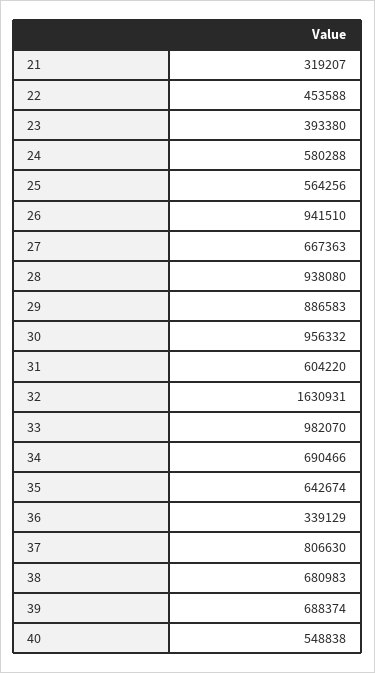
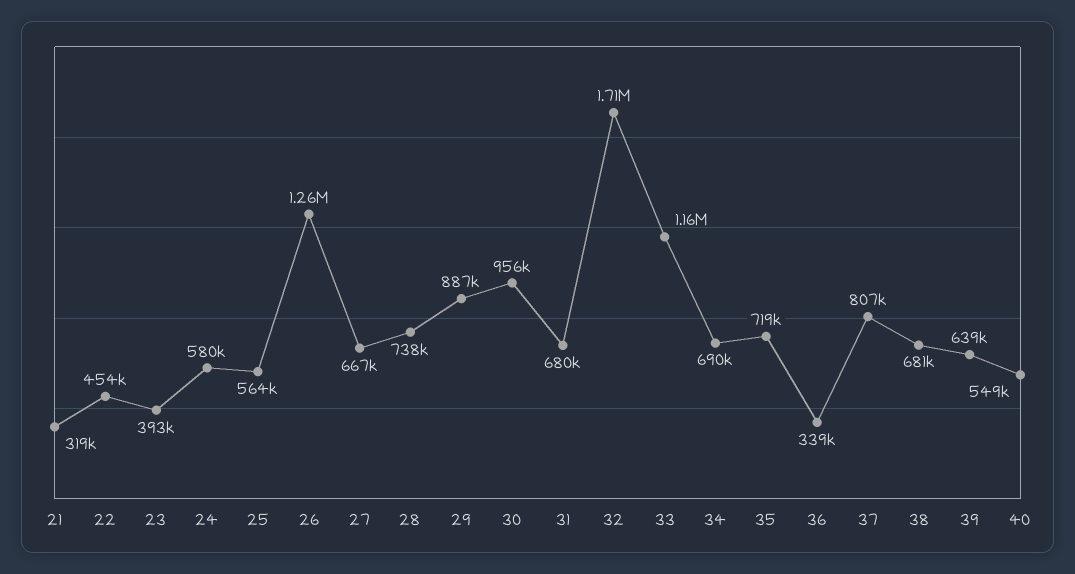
26: 941510 -> 1260000
28: 938080 -> 738000
31: 604220 -> 680000
32: 1630931 -> 1710000
33: 982070 -> 1160000
35: 642674 -> 719000
39: 688374 -> 639000

